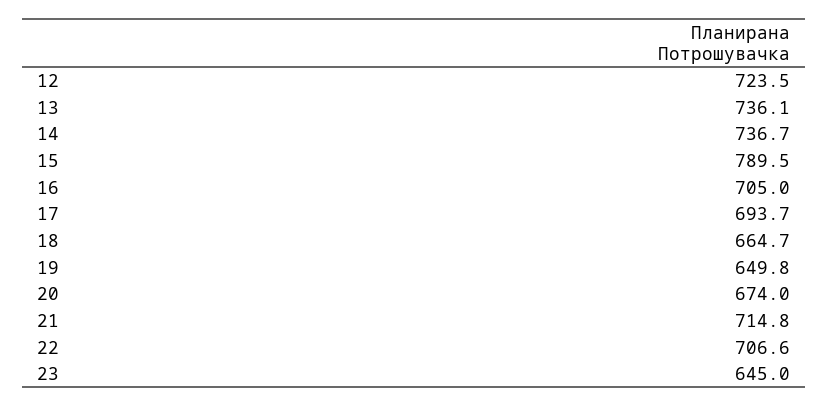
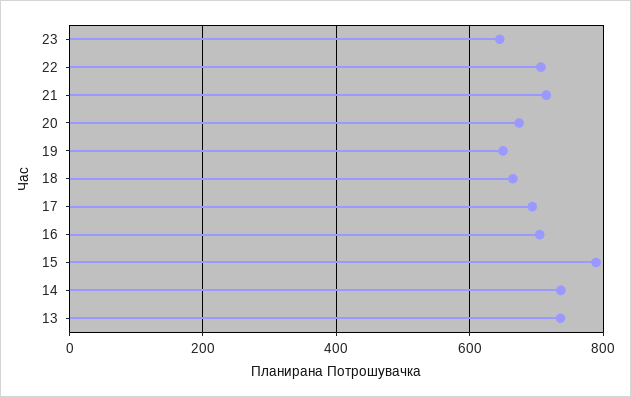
12: 723.5 -> none

